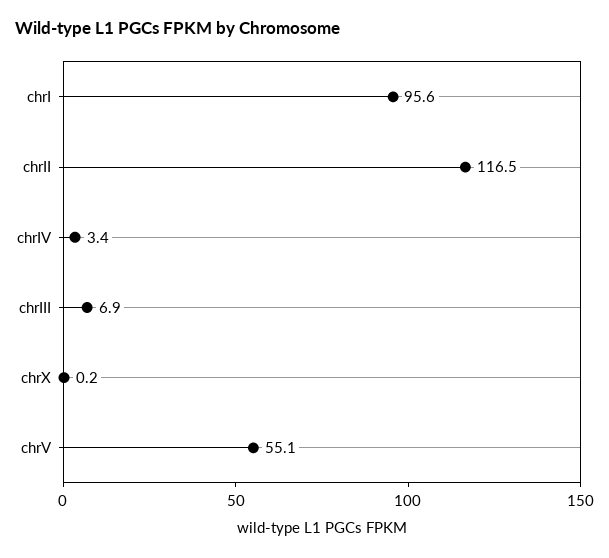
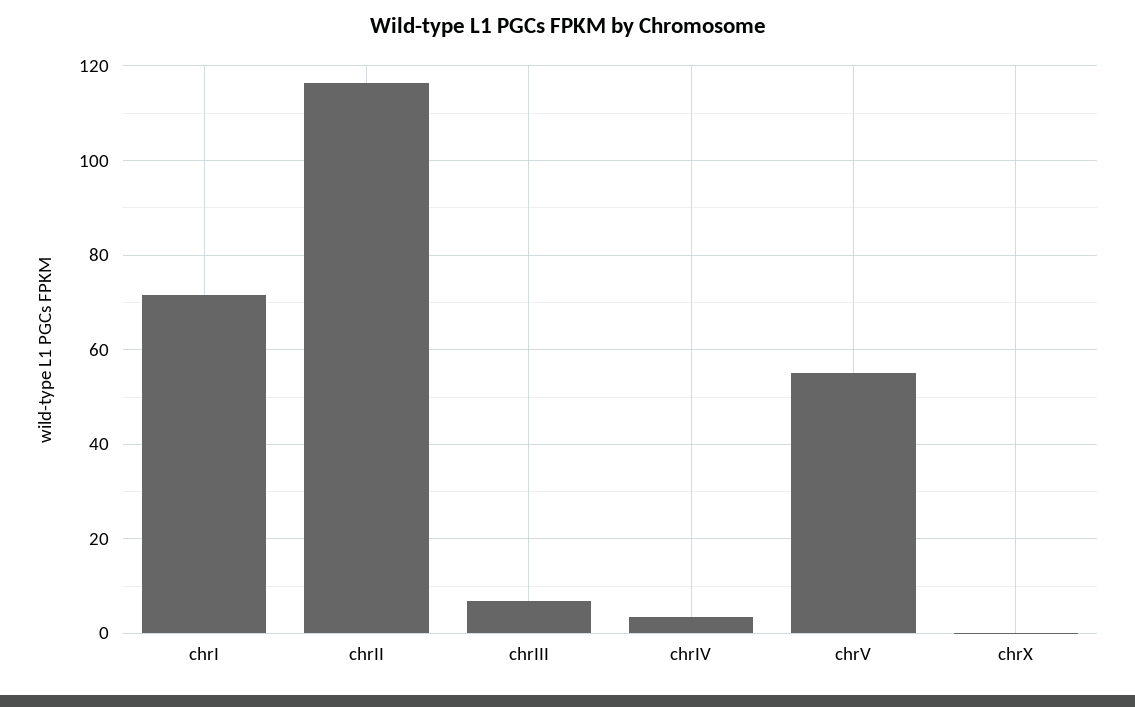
chrI: 95.6 -> 72

